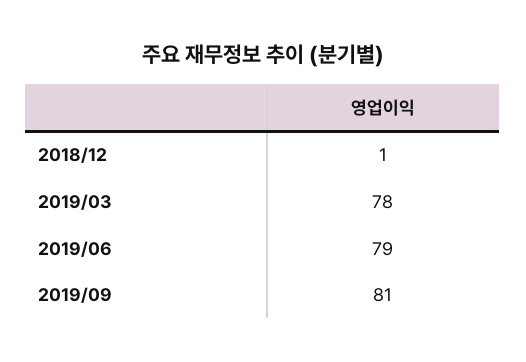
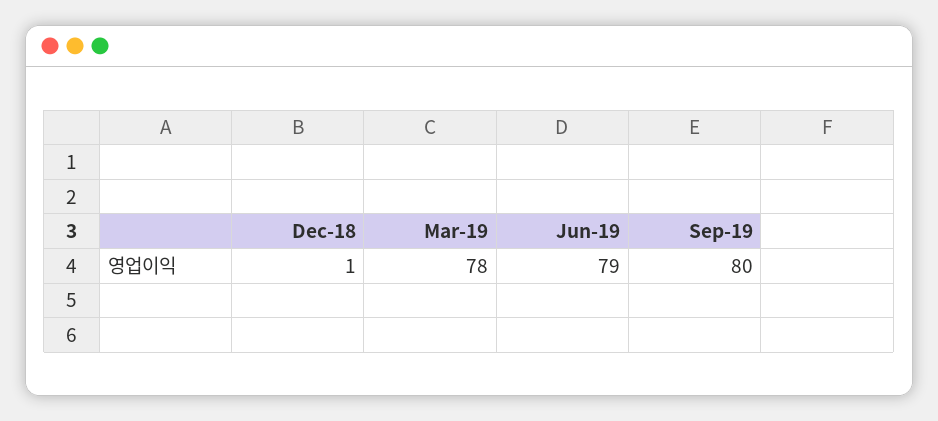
2019/09: 81 -> 80

